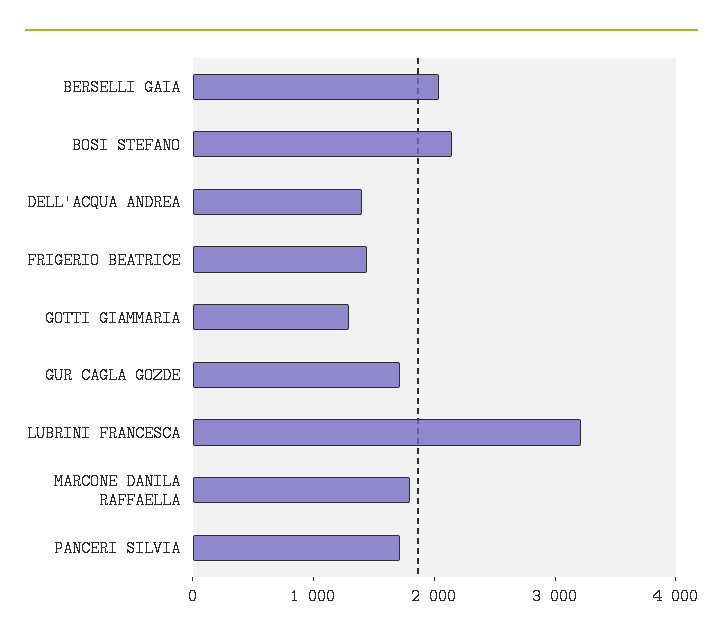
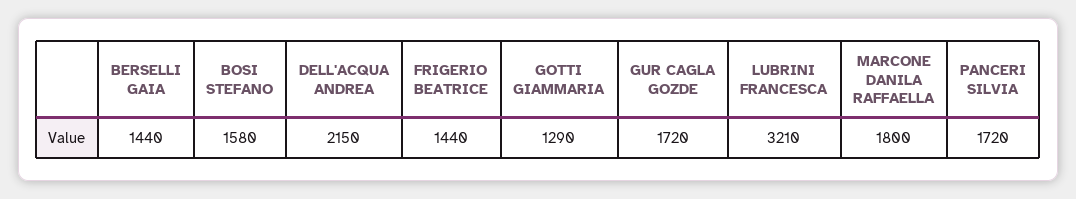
BERSELLI GAIA: 2000 -> 1440
BOSI STEFANO: 2200 -> 1580
DELL'ACQUA ANDREA: 1400 -> 2150

